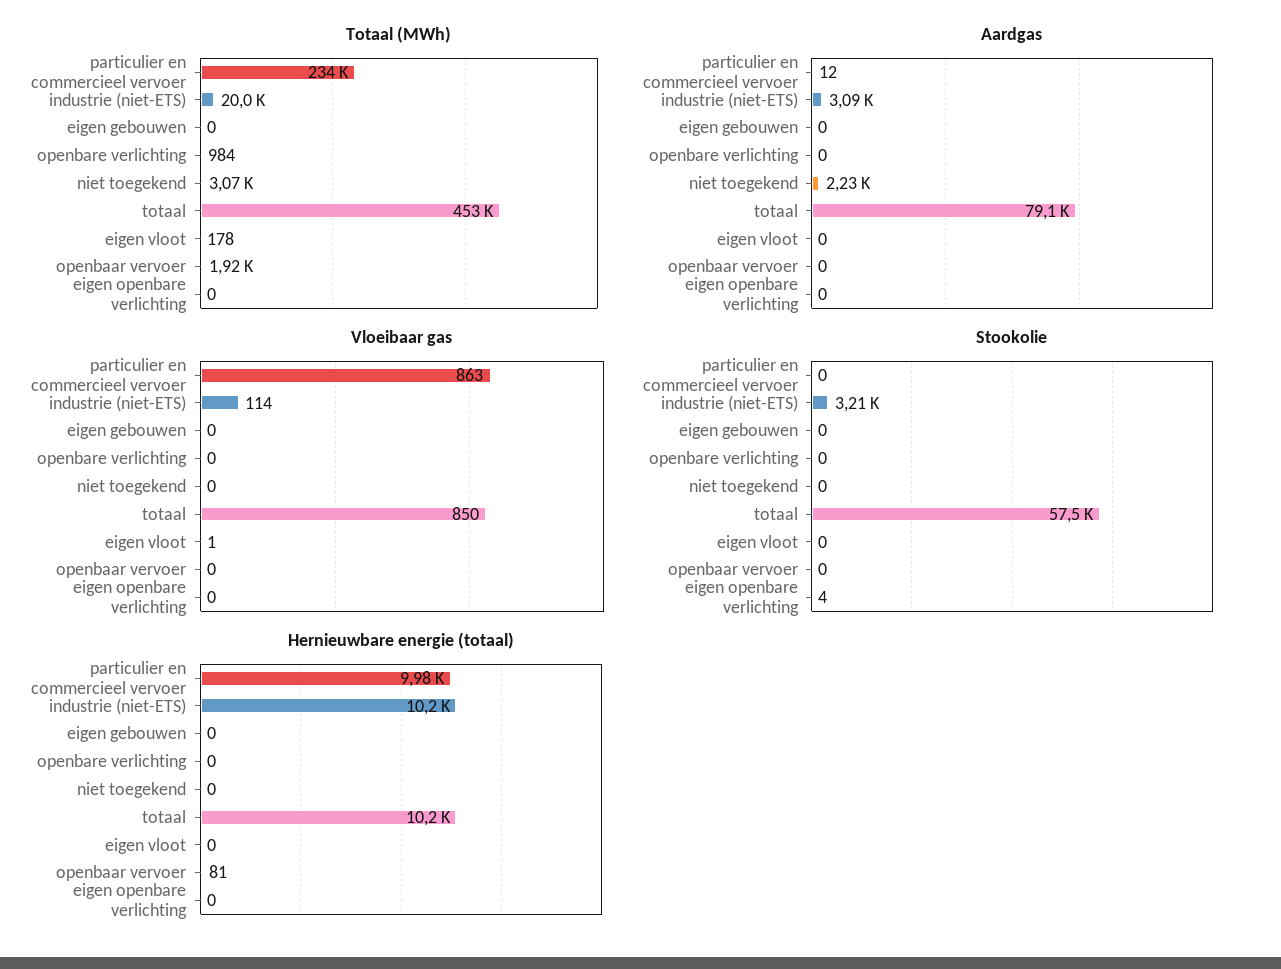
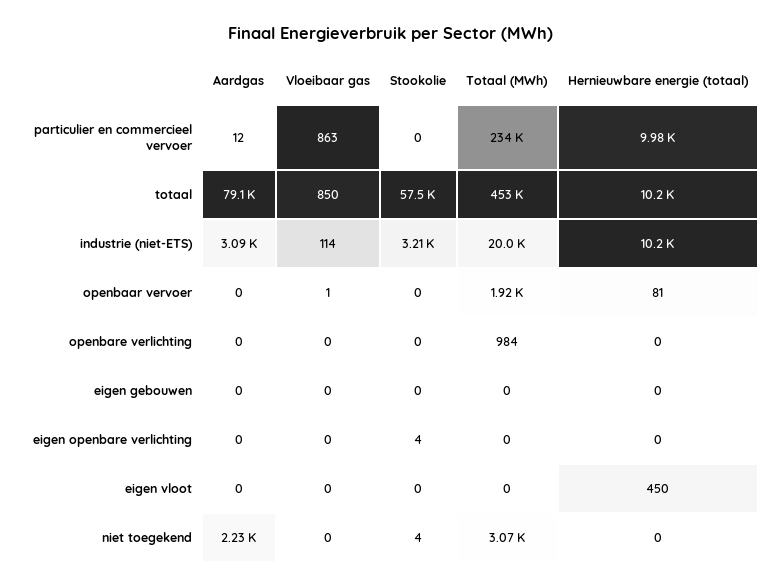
Totaal (MWh), eigen vloot: 178 -> 0
Vloeibaar gas, eigen vloot: 1 -> 0
Vloeibaar gas, openbaar vervoer: 0 -> 1
Stookolie, niet toegekend: 0 -> 4
Hernieuwbare energie (totaal), eigen vloot: 0 -> 450

